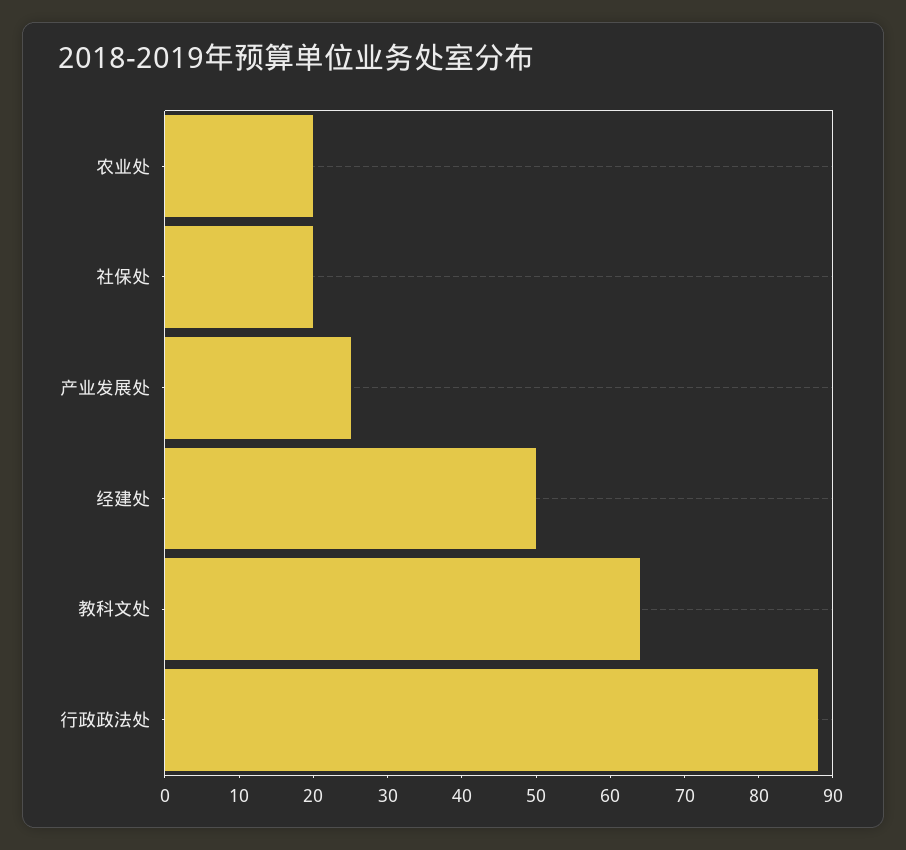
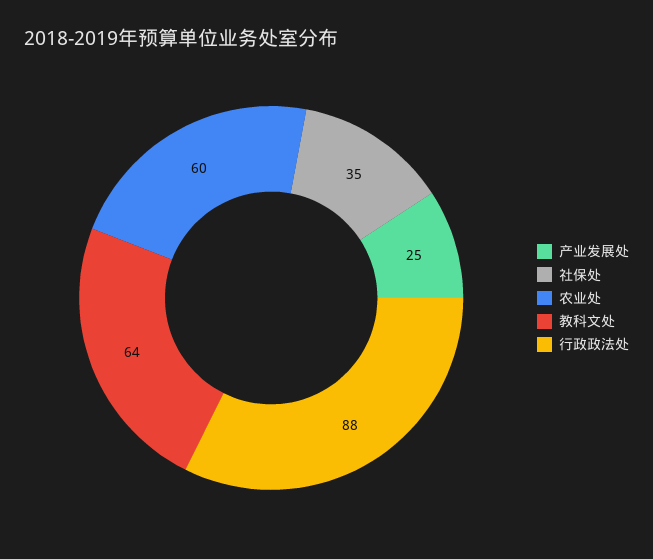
农业处: 20 -> 60
社保处: 20 -> 35
经建处: 50 -> none

